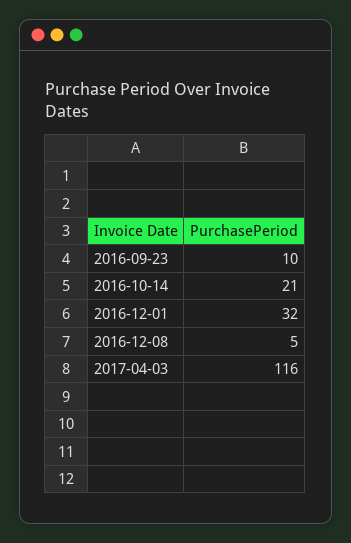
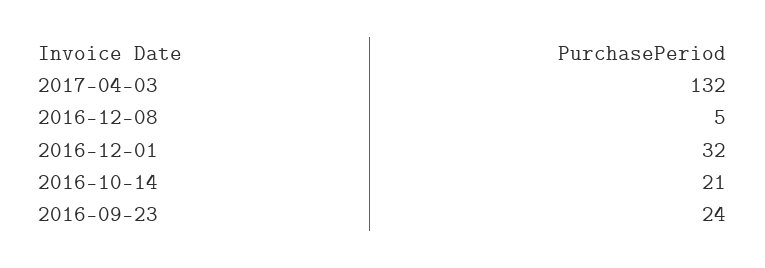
2016-09-23: 10 -> 24
2017-04-03: 116 -> 132

